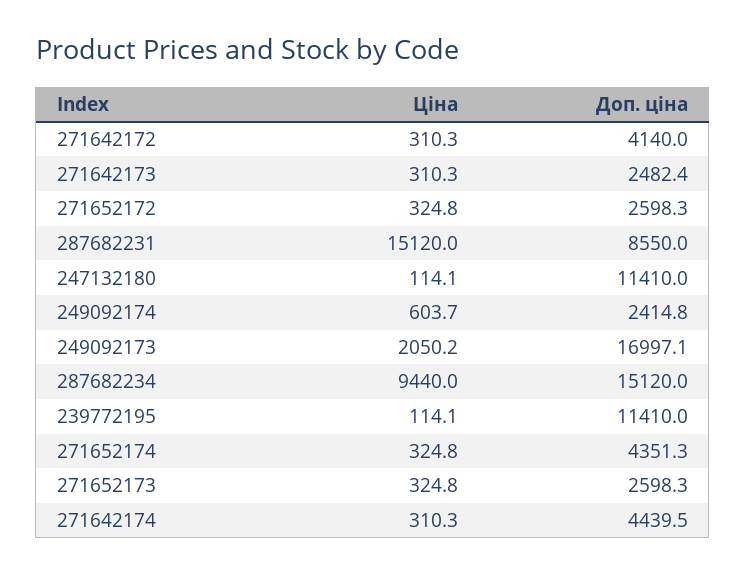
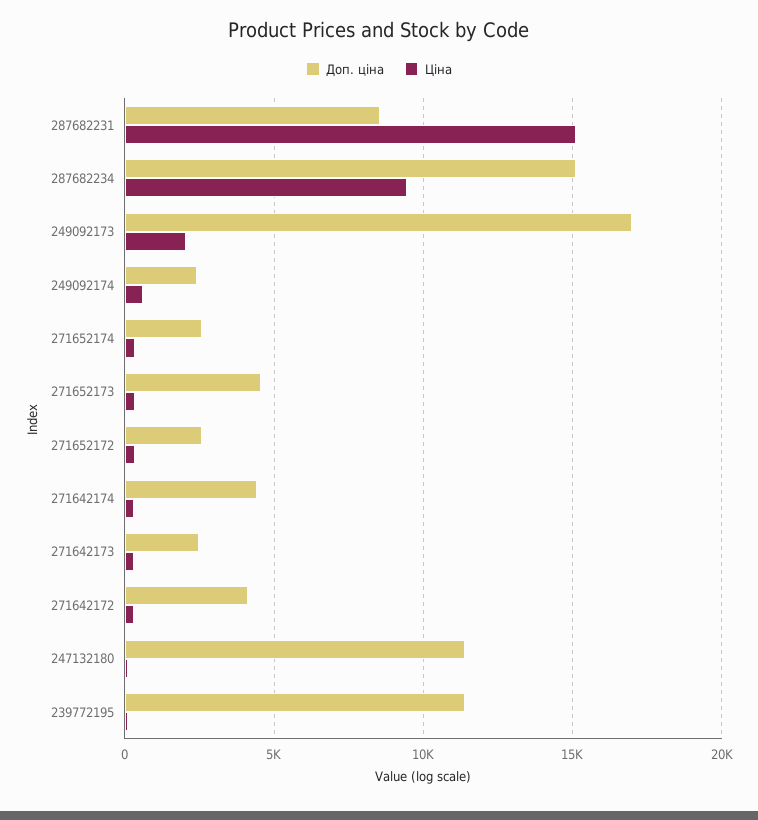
Доп. ціна, 271652174: 4351.3 -> 2500
Доп. ціна, 271652173: 2598.3 -> 4500

